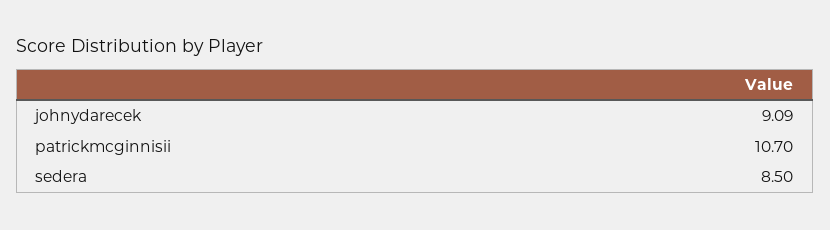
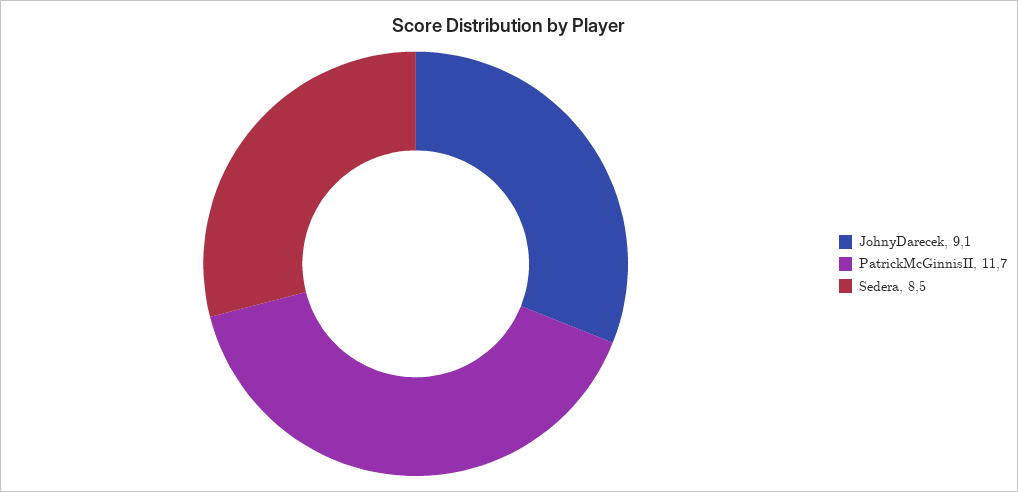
patrickmcginnisii: 10.7 -> 11.7

